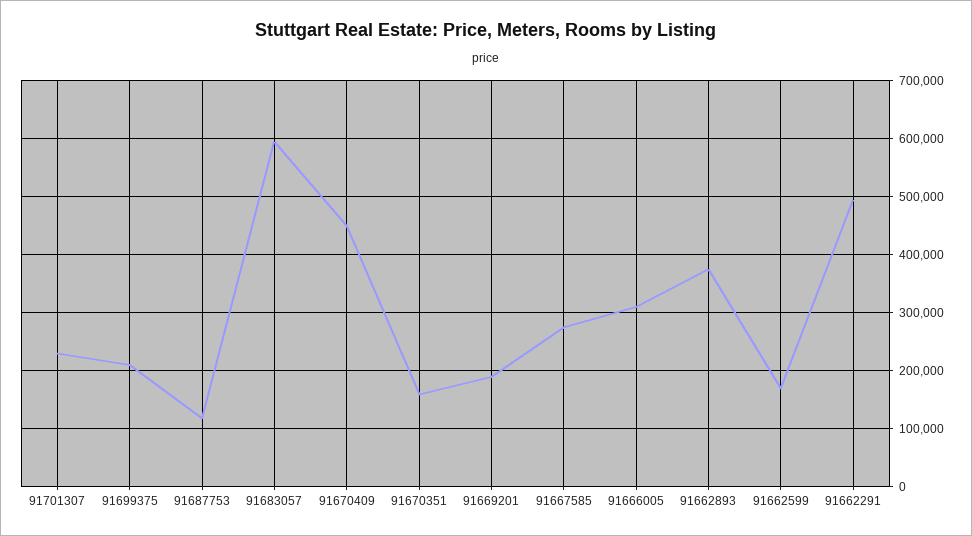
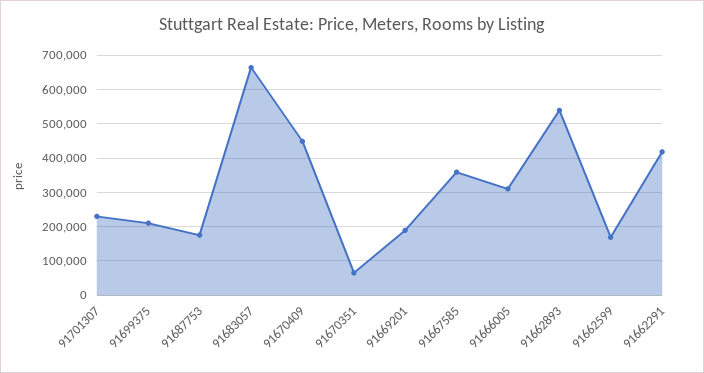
91687753: 120000 -> 180000
91683057: 600000 -> 660000
91670351: 160000 -> 60000
91667585: 280000 -> 360000
91662893: 380000 -> 540000
91662291: 500000 -> 420000

